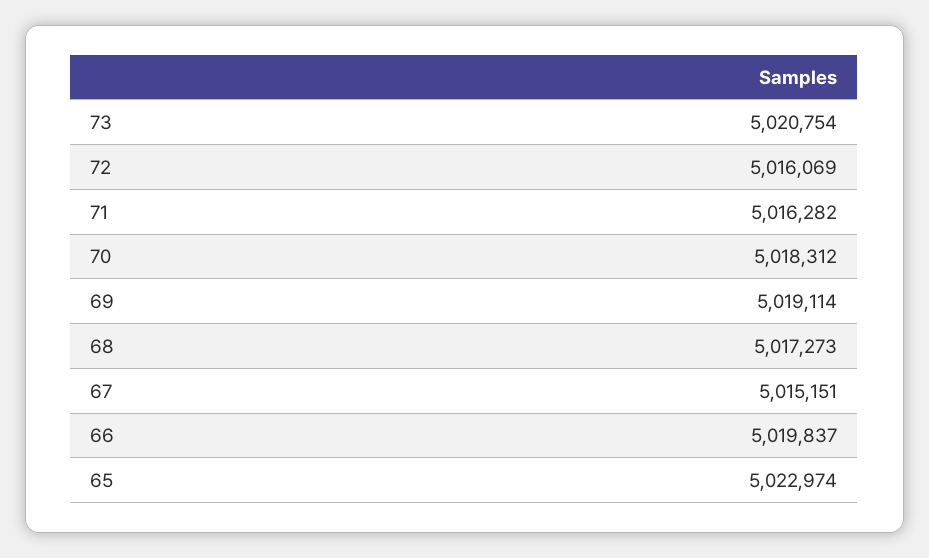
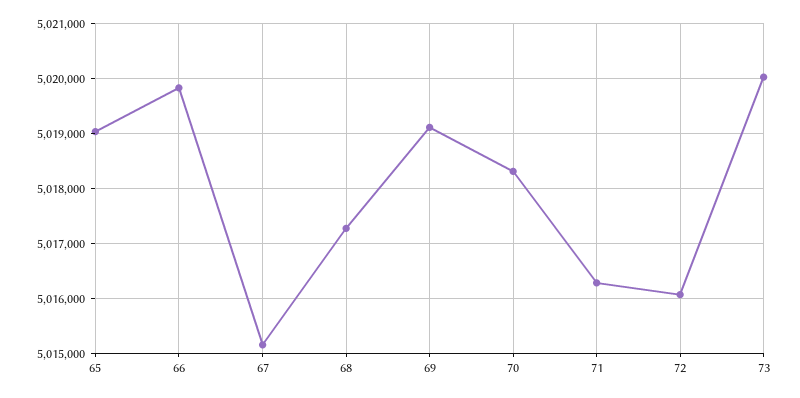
73: 5020754 -> 5020000
65: 5022974 -> 5019000

